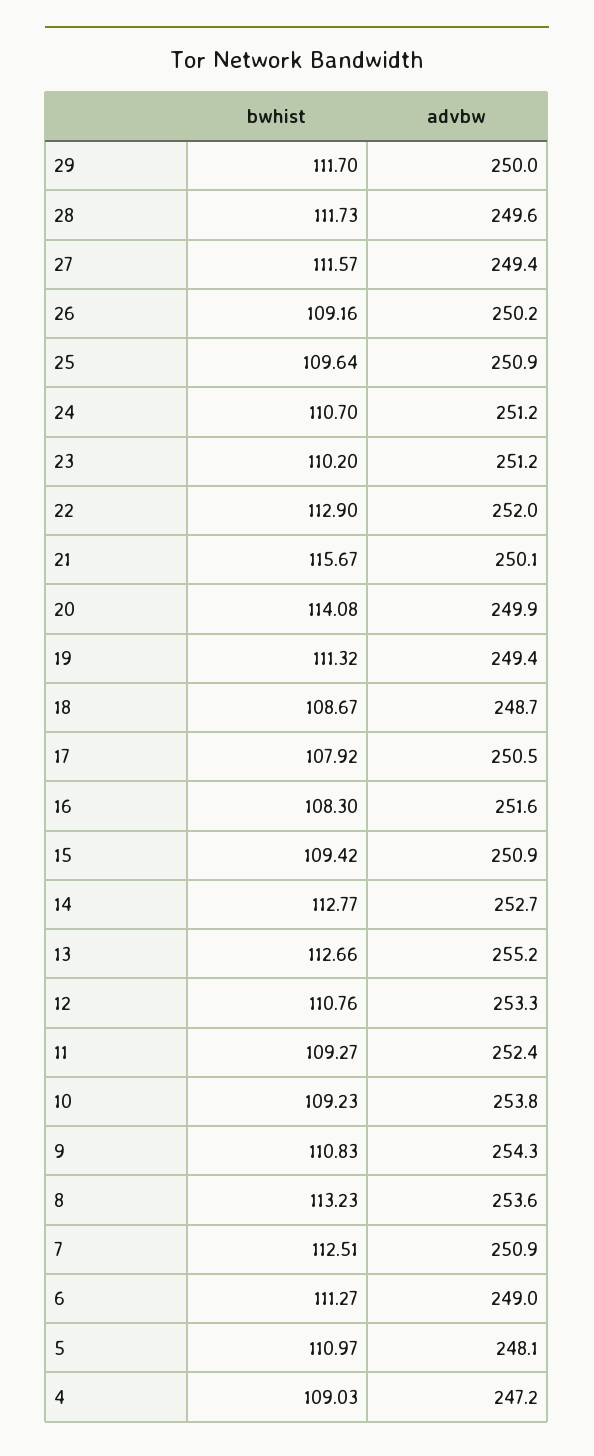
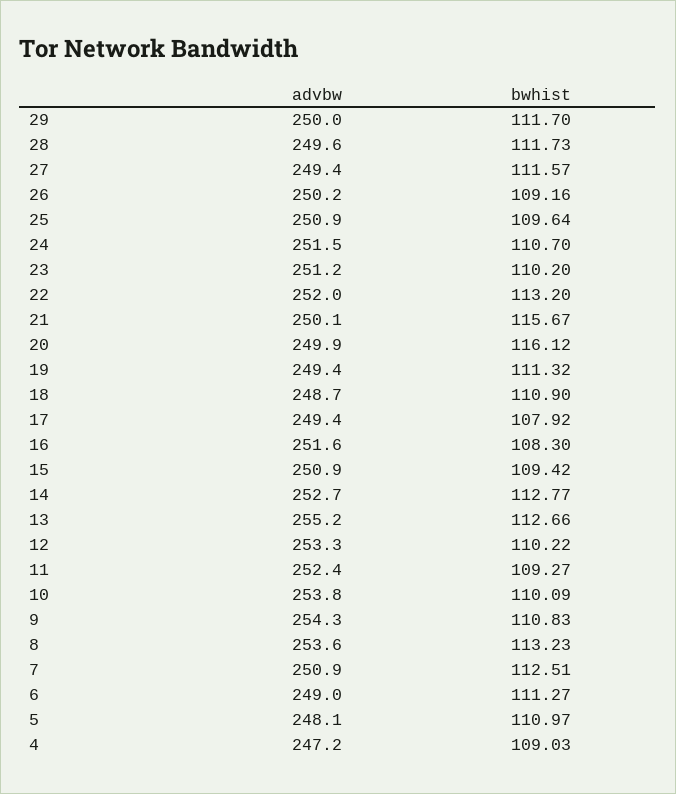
advbw, 24: 251.2 -> 251.5
bwhist, 22: 112.9 -> 113.2
bwhist, 20: 114.08 -> 116.12
bwhist, 18: 108.67 -> 110.9
advbw, 17: 250.5 -> 249.4
bwhist, 12: 110.76 -> 110.22
bwhist, 10: 109.23 -> 110.09

